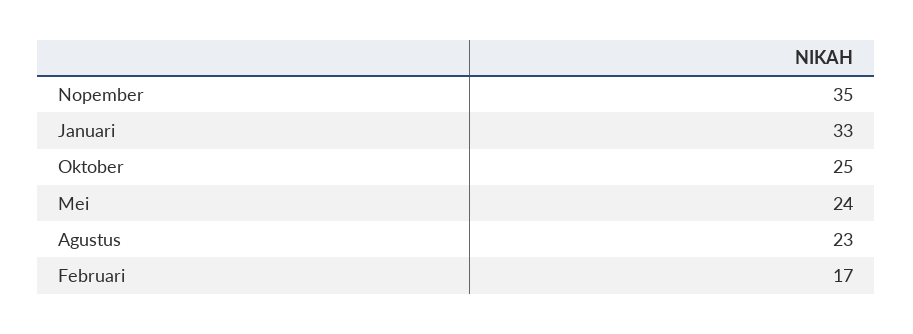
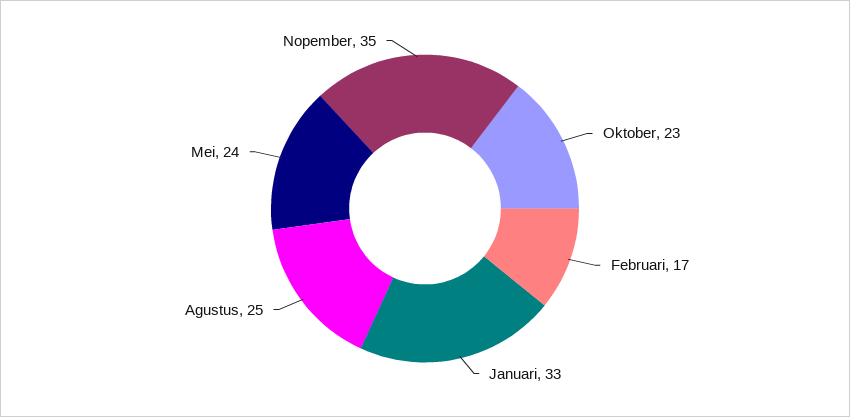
Oktober: 25 -> 23
Agustus: 23 -> 25

